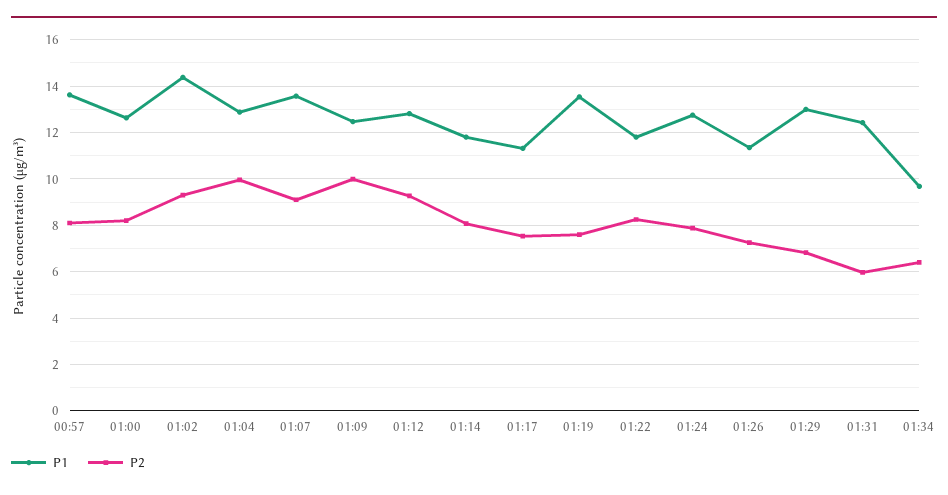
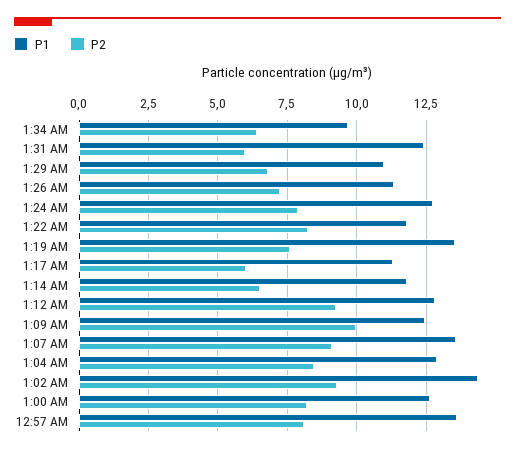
P2, 01:04: 10 -> 8.5
P2, 01:14: 8 -> 6.5
P2, 01:17: 7.5 -> 6
P1, 01:29: 13 -> 11

